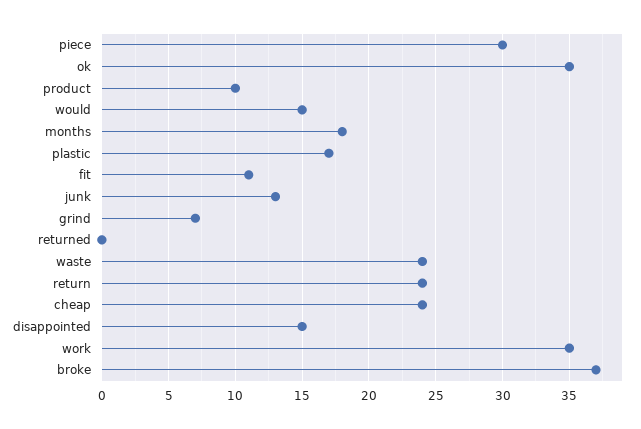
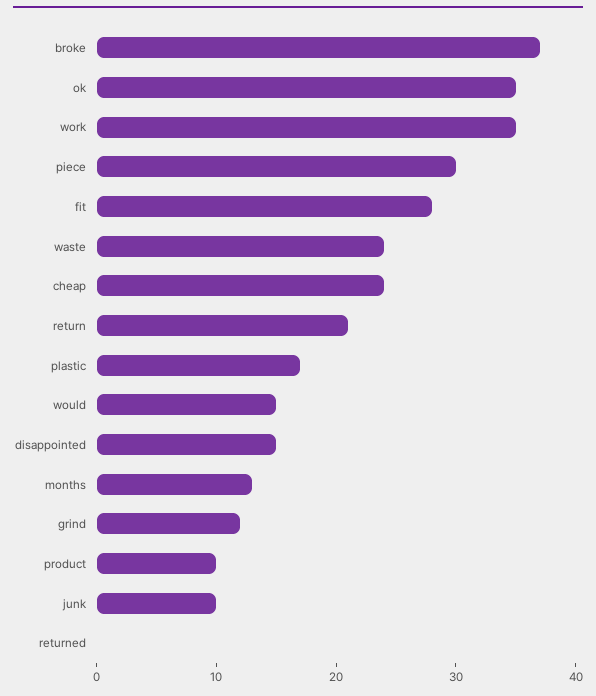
months: 18 -> 13
fit: 11 -> 28
junk: 13 -> 10
grind: 7 -> 12
return: 24 -> 21

